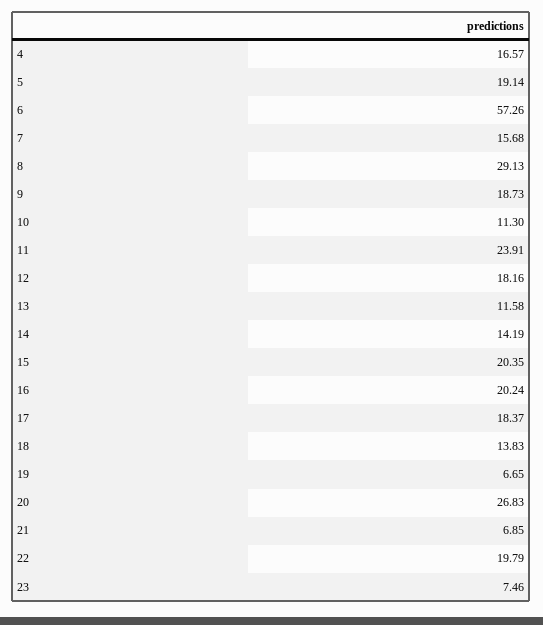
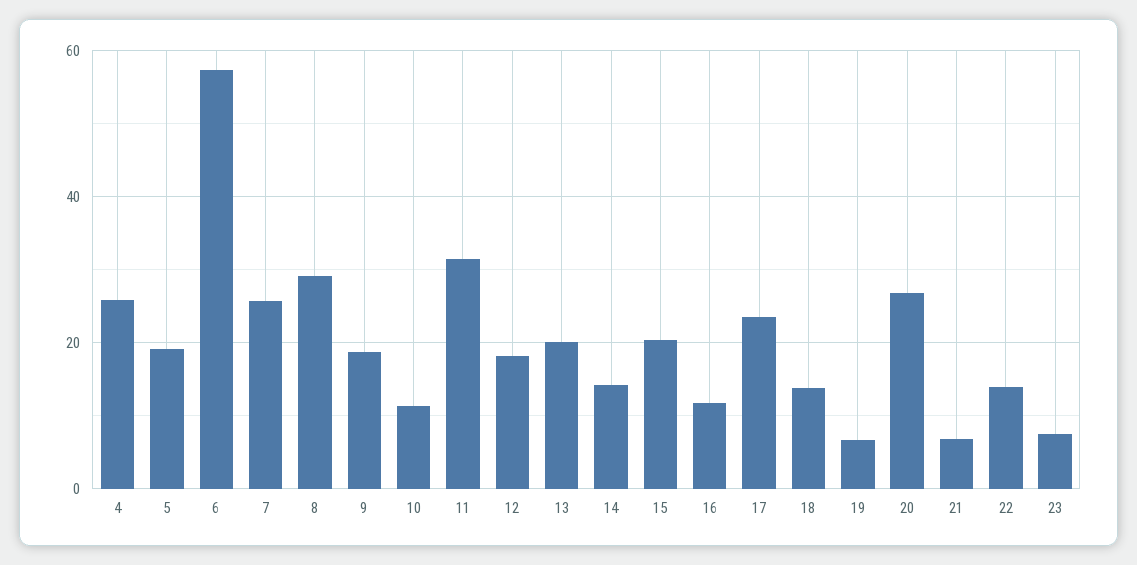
4: 16.57 -> 26
7: 15.68 -> 26
11: 23.91 -> 32
13: 11.58 -> 20
16: 20.24 -> 12
17: 18.37 -> 24
22: 19.79 -> 14

